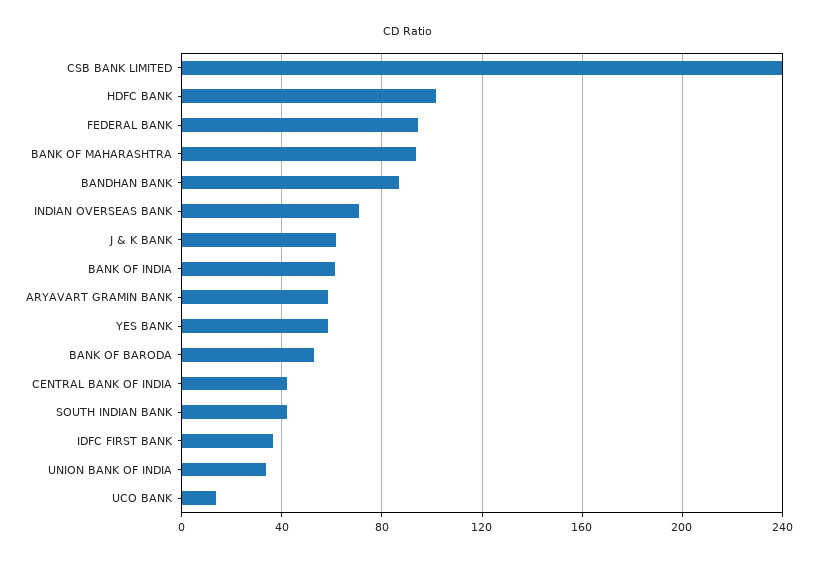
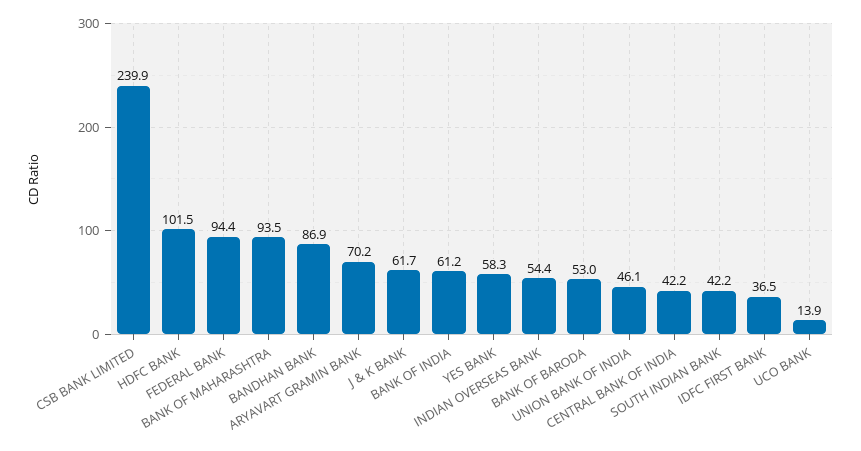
INDIAN OVERSEAS BANK: 70 -> 54.4
ARYAVART GRAMIN BANK: 60 -> 70.2
UNION BANK OF INDIA: 35 -> 46.1

